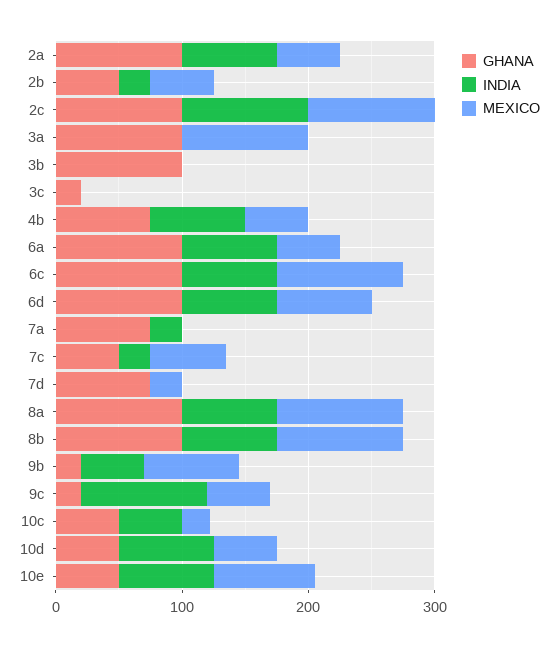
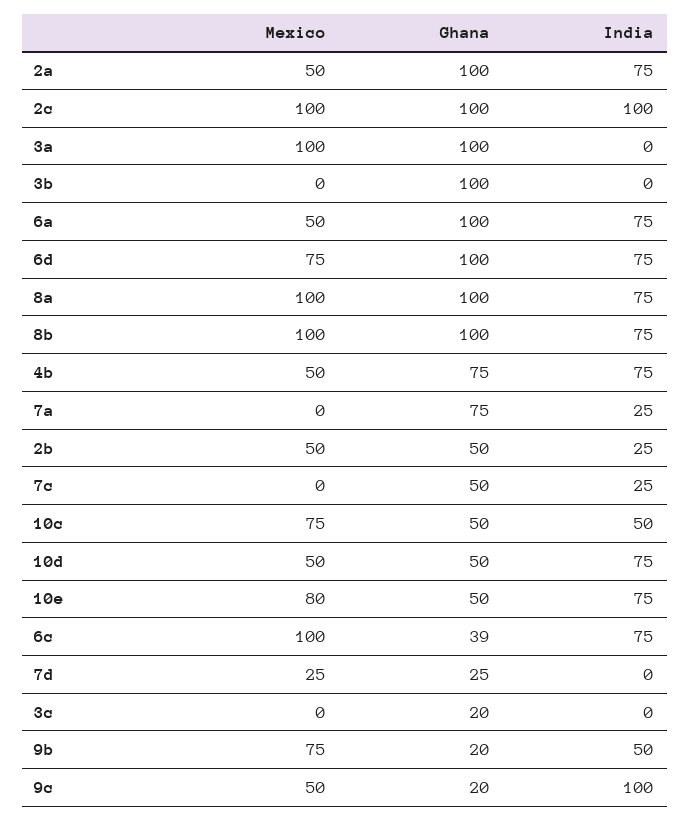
GHANA, 6c: 100 -> 39
MEXICO, 7c: 60 -> 0
GHANA, 7d: 80 -> 25
MEXICO, 10c: 20 -> 75

